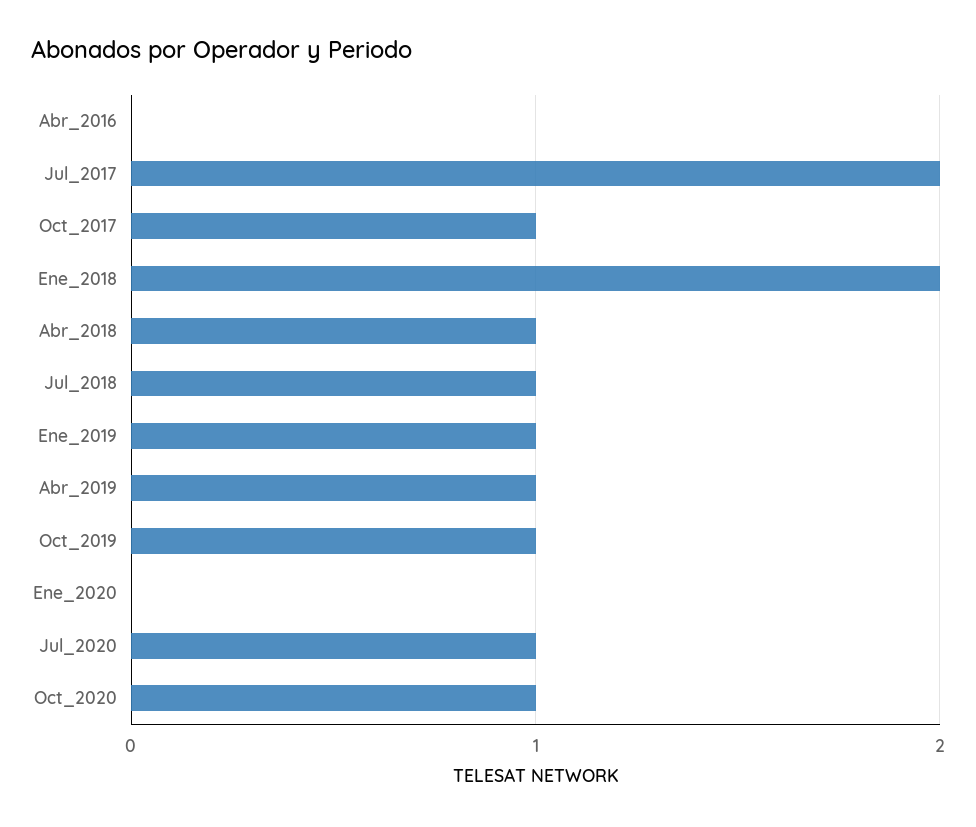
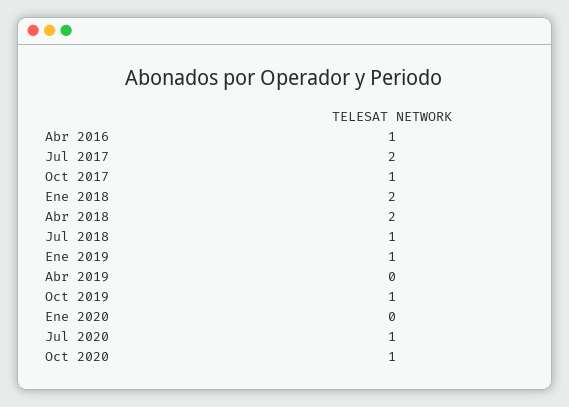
Abr_2016: 0 -> 1
Abr_2018: 1 -> 2
Abr_2019: 1 -> 0

